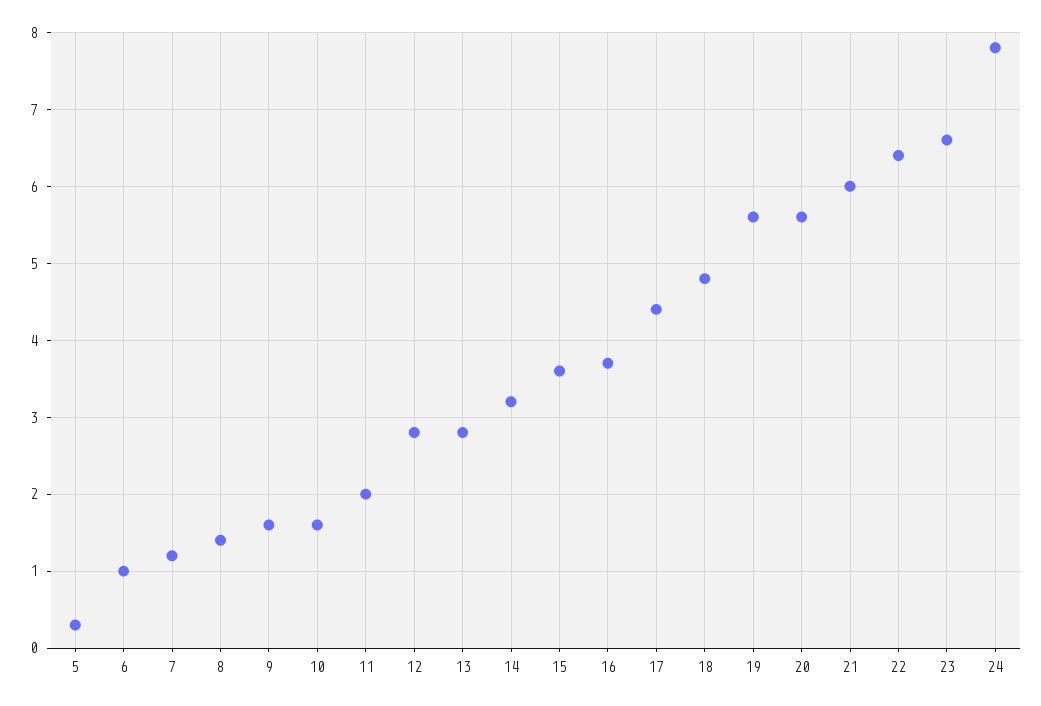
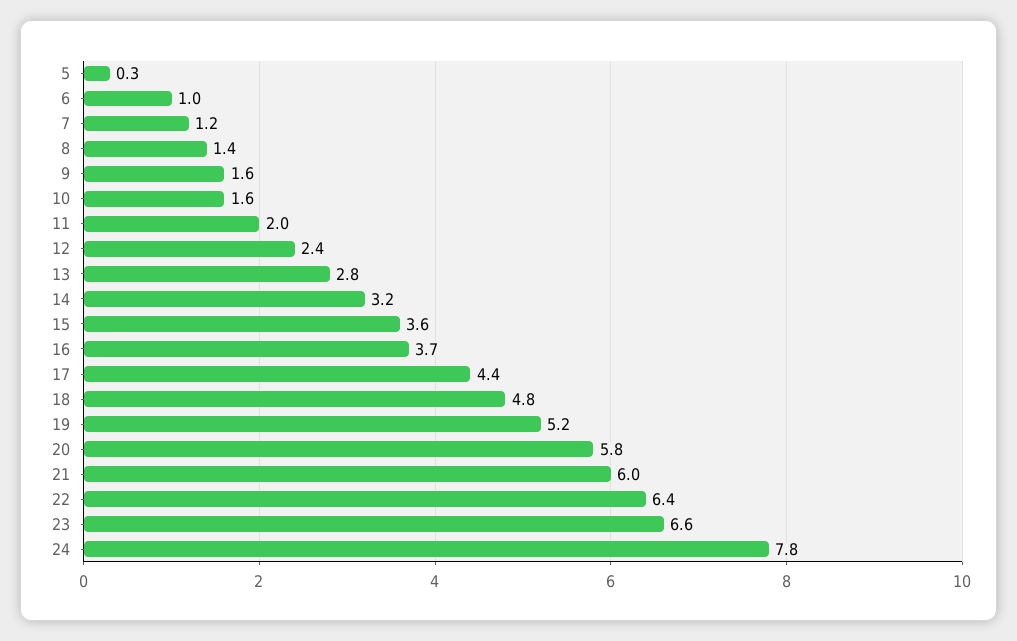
12: 2.8 -> 2.4
19: 5.6 -> 5.2
20: 5.6 -> 5.8

